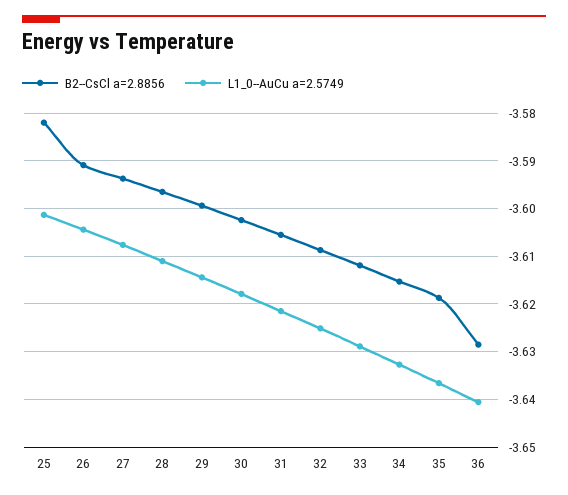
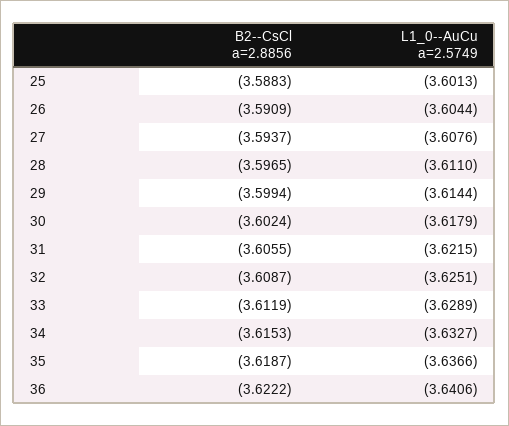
B2--CsCl a=2.8856, 25: -3.582 -> -3.5883
B2--CsCl a=2.8856, 36: -3.628 -> -3.6222

